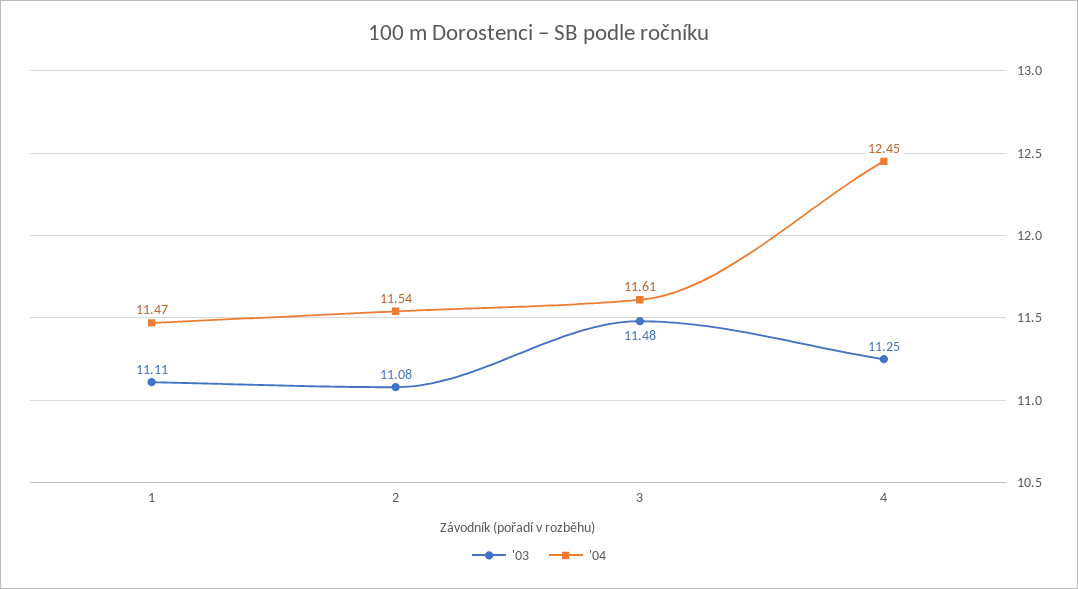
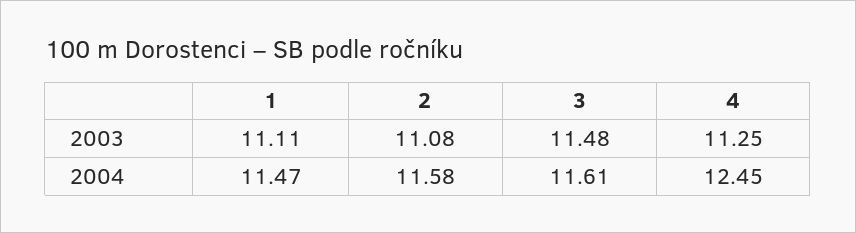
'04, 2: 11.54 -> 11.58

